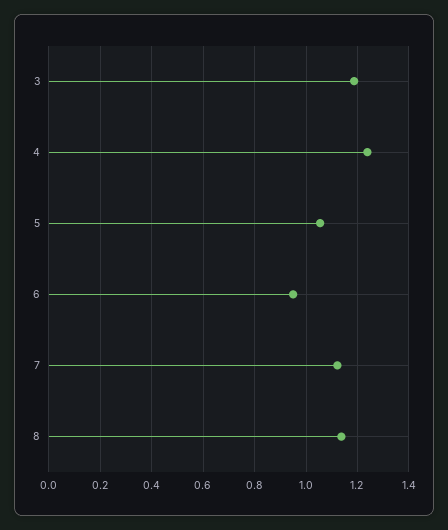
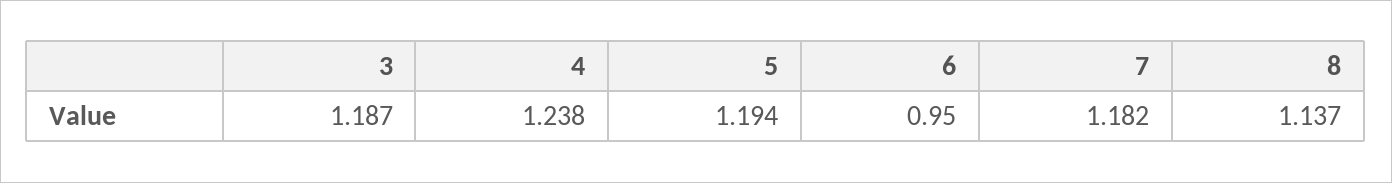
5: 1.05 -> 1.194
7: 1.125 -> 1.182

